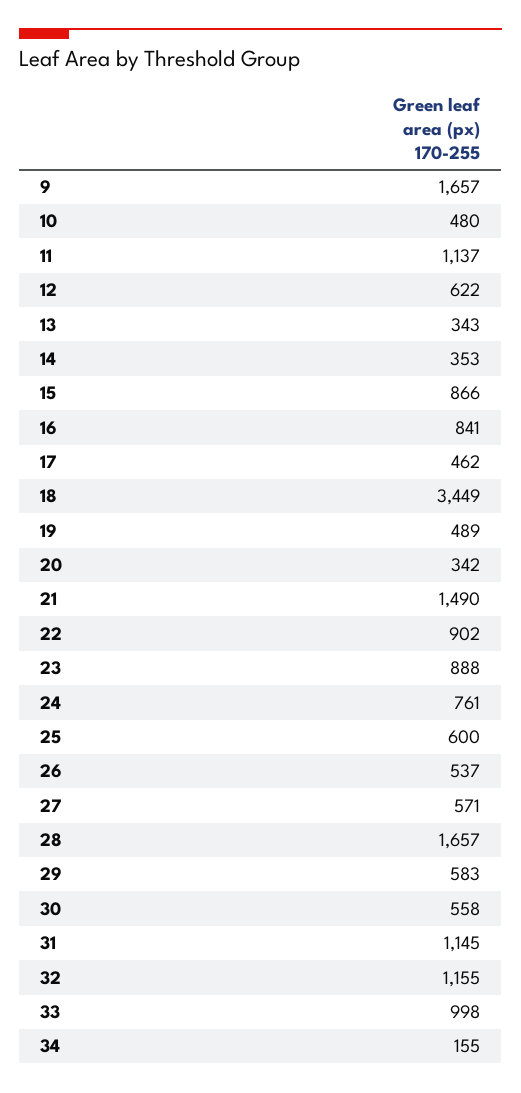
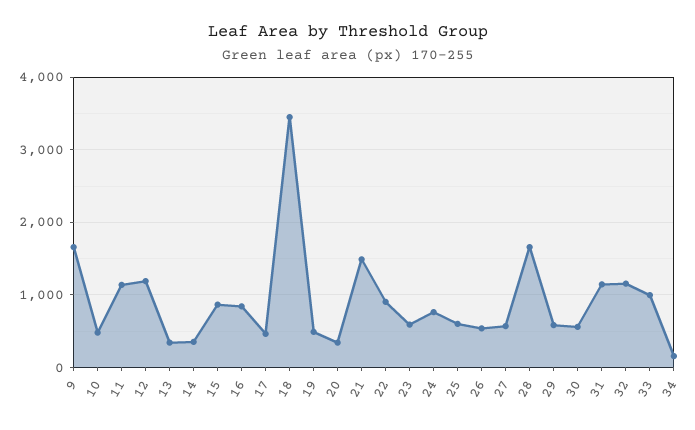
12: 622 -> 1200
23: 888 -> 600

